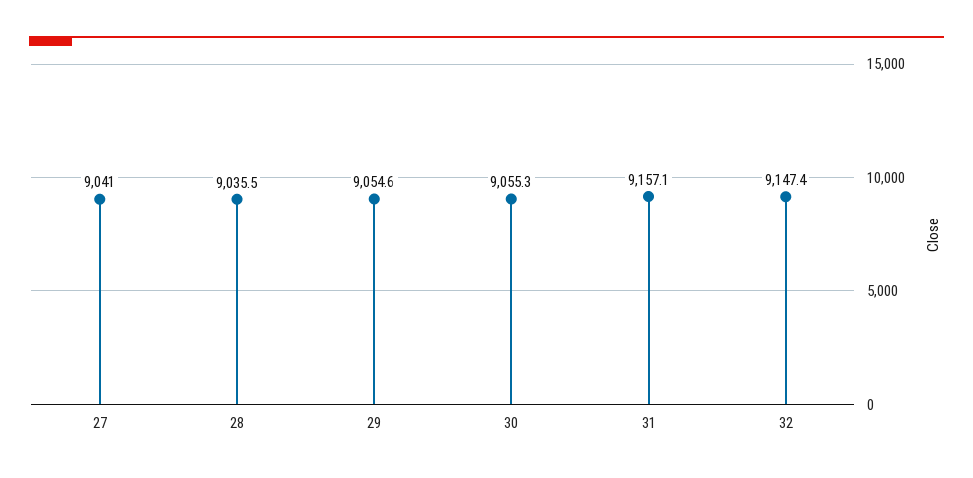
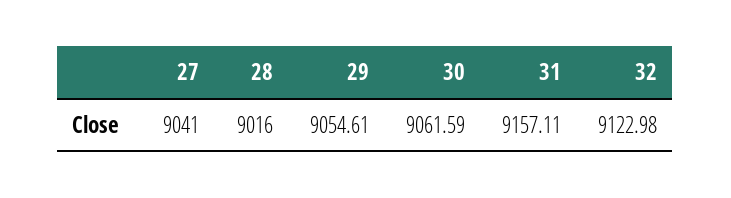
28: 9035.5 -> 9016
30: 9055.3 -> 9061.59
32: 9147.4 -> 9122.98

